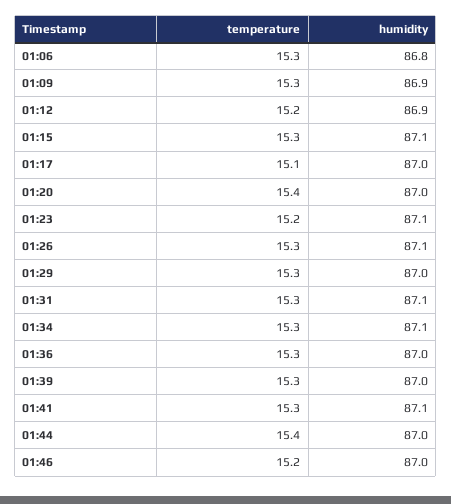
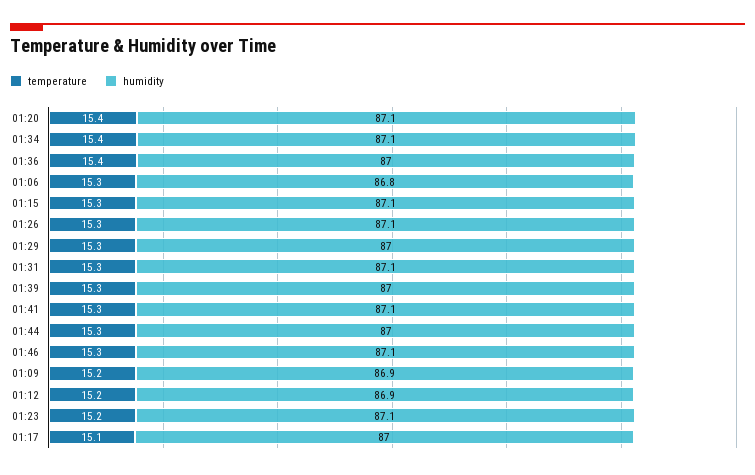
temperature, 01:09: 15.3 -> 15.2
humidity, 01:20: 87 -> 87.1
temperature, 01:34: 15.3 -> 15.4
temperature, 01:36: 15.3 -> 15.4
temperature, 01:44: 15.4 -> 15.3
temperature, 01:46: 15.2 -> 15.3
humidity, 01:46: 87 -> 87.1

